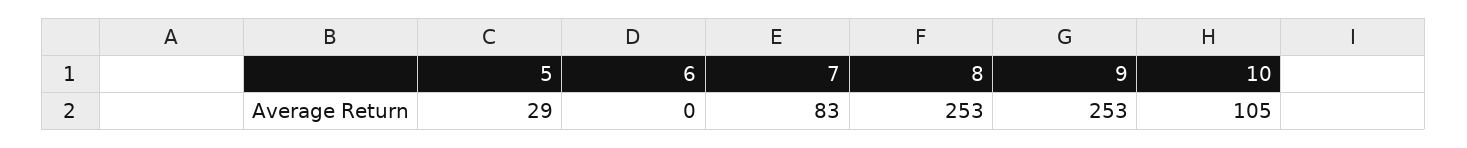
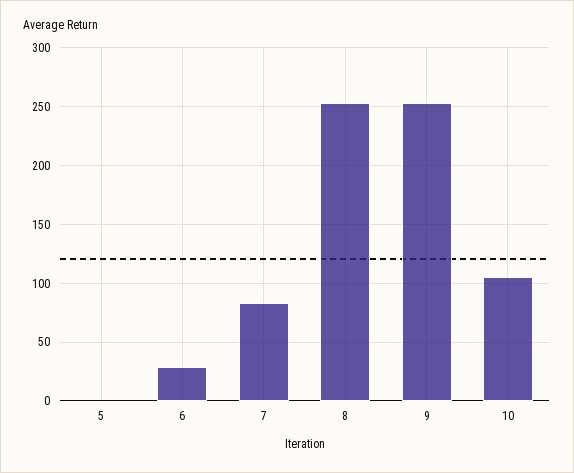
5: 29 -> 0
6: 0 -> 30

